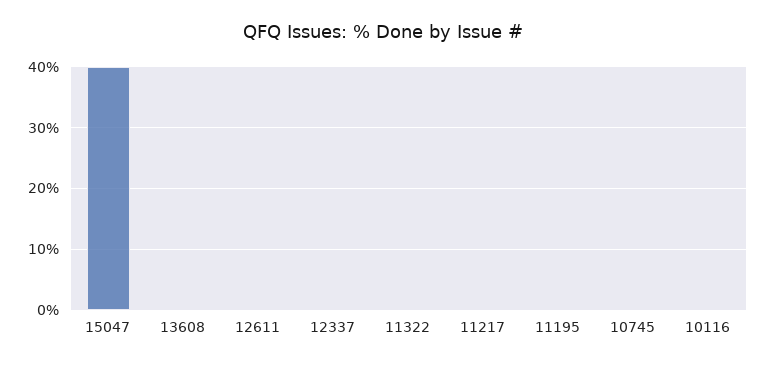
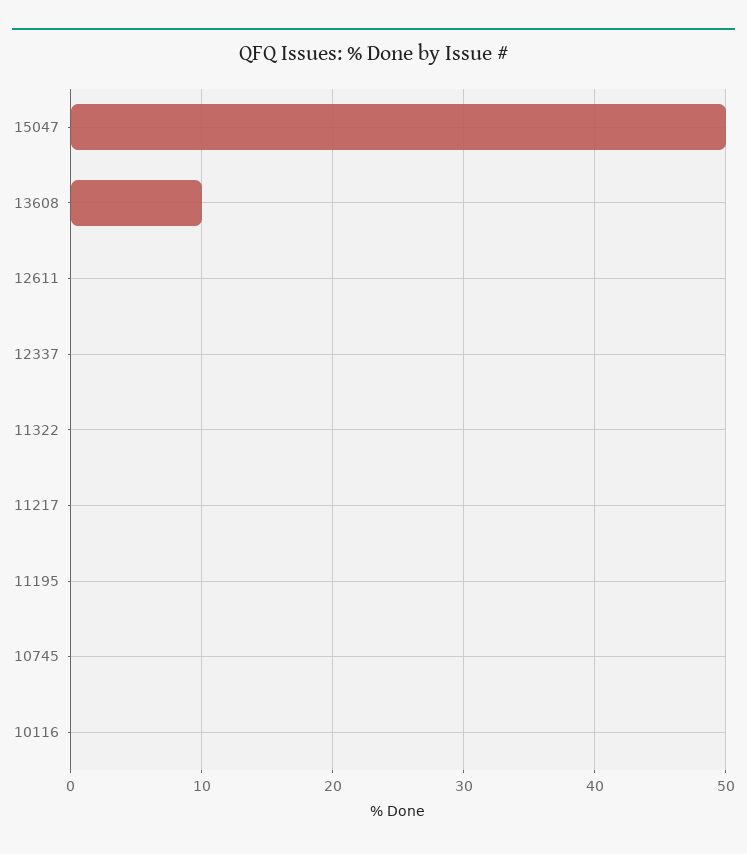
15047: 40 -> 50
13608: 0 -> 10

